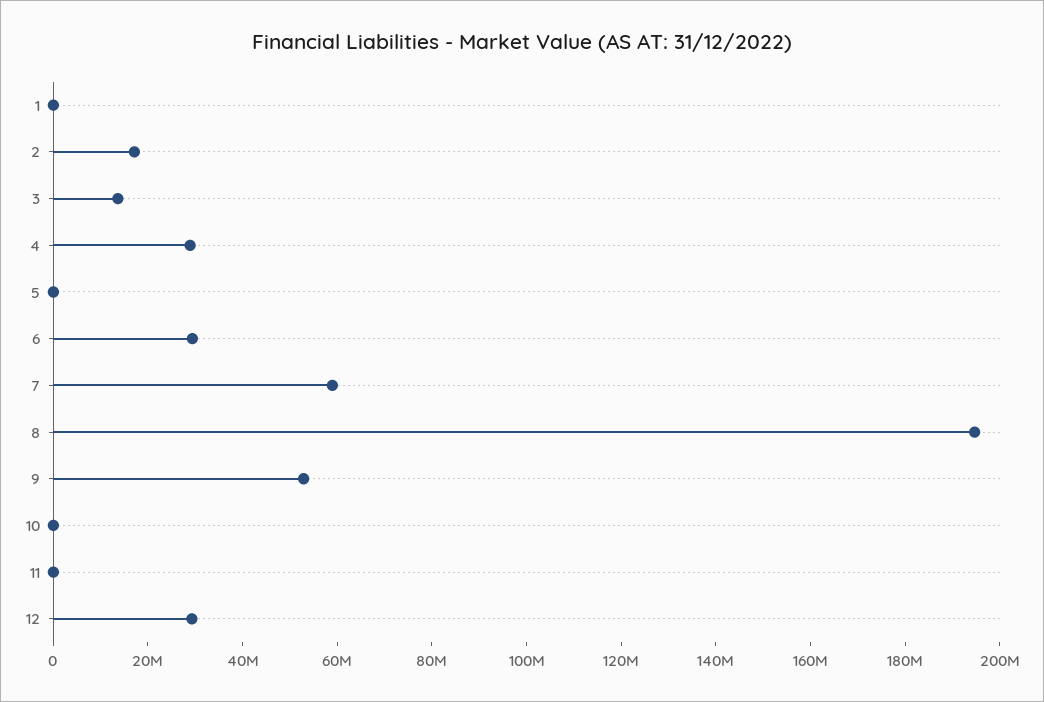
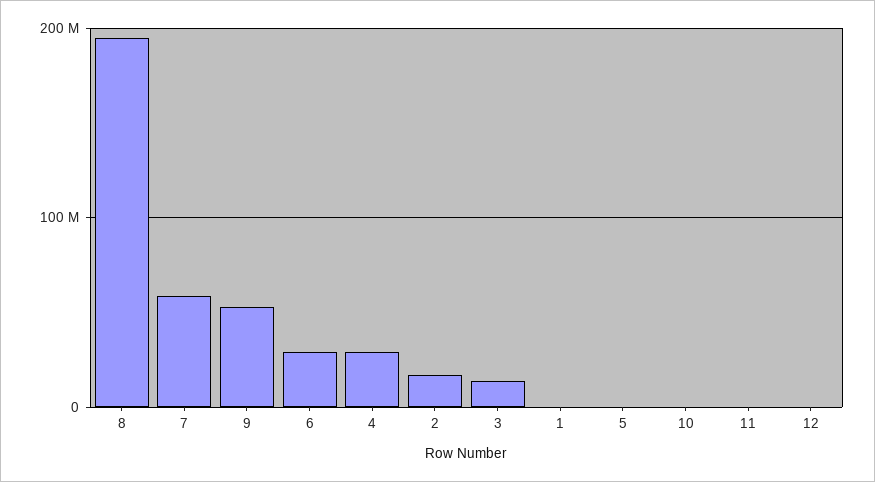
12: 30000000 -> 0

